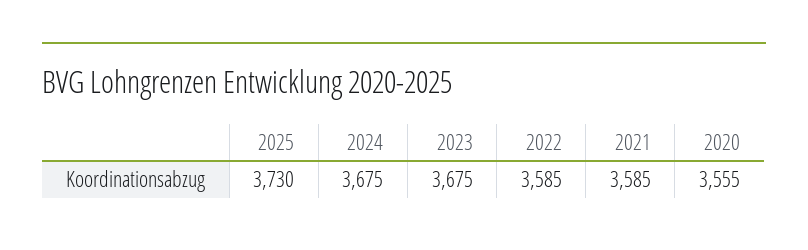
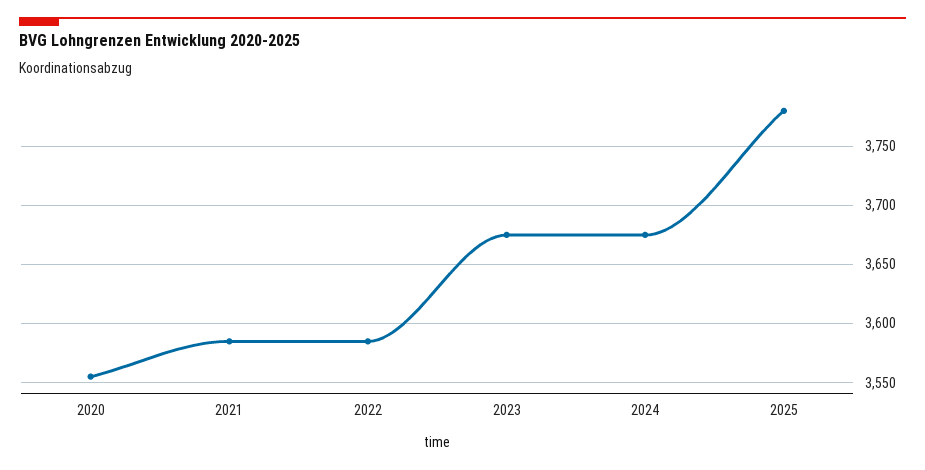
2025: 3730 -> 3780

